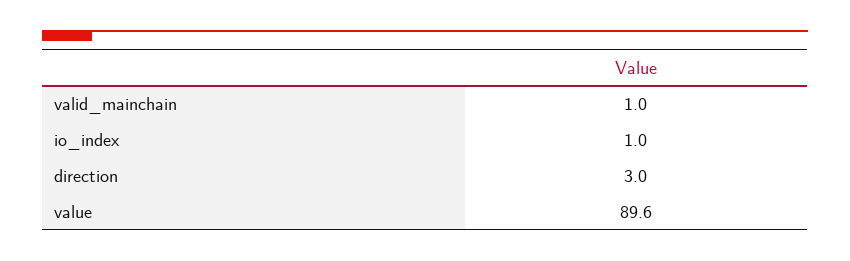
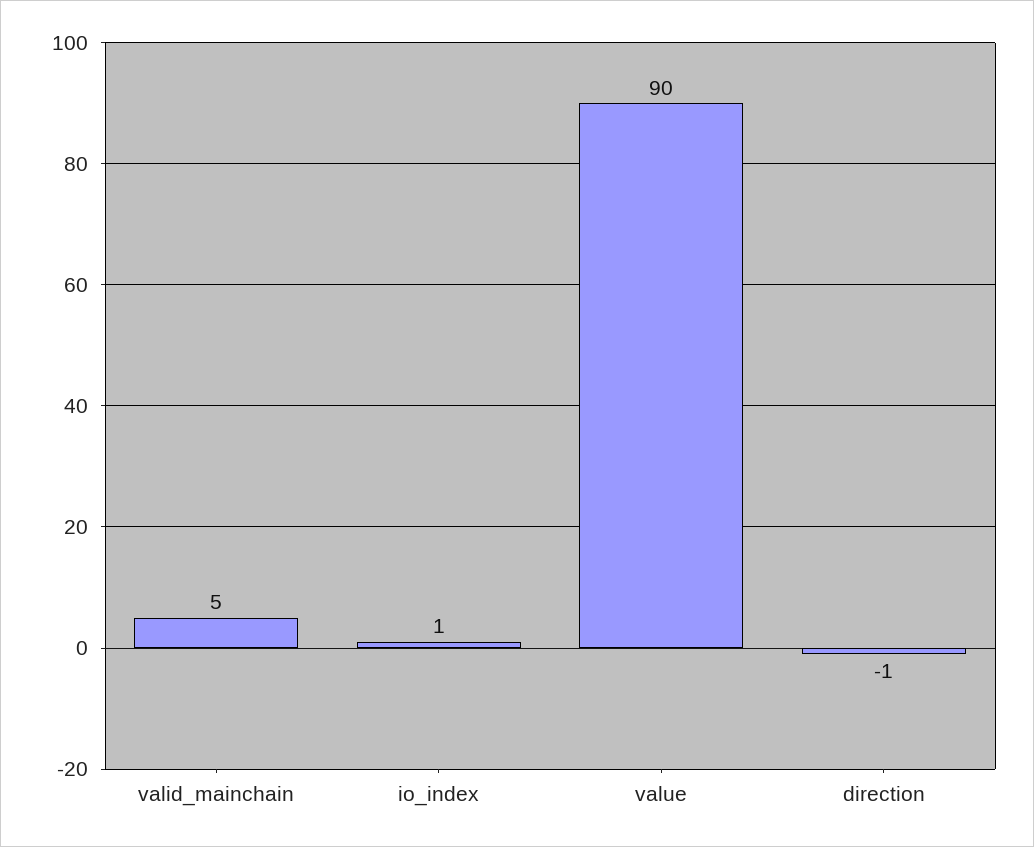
valid_mainchain: 1 -> 5
direction: 3 -> -1

